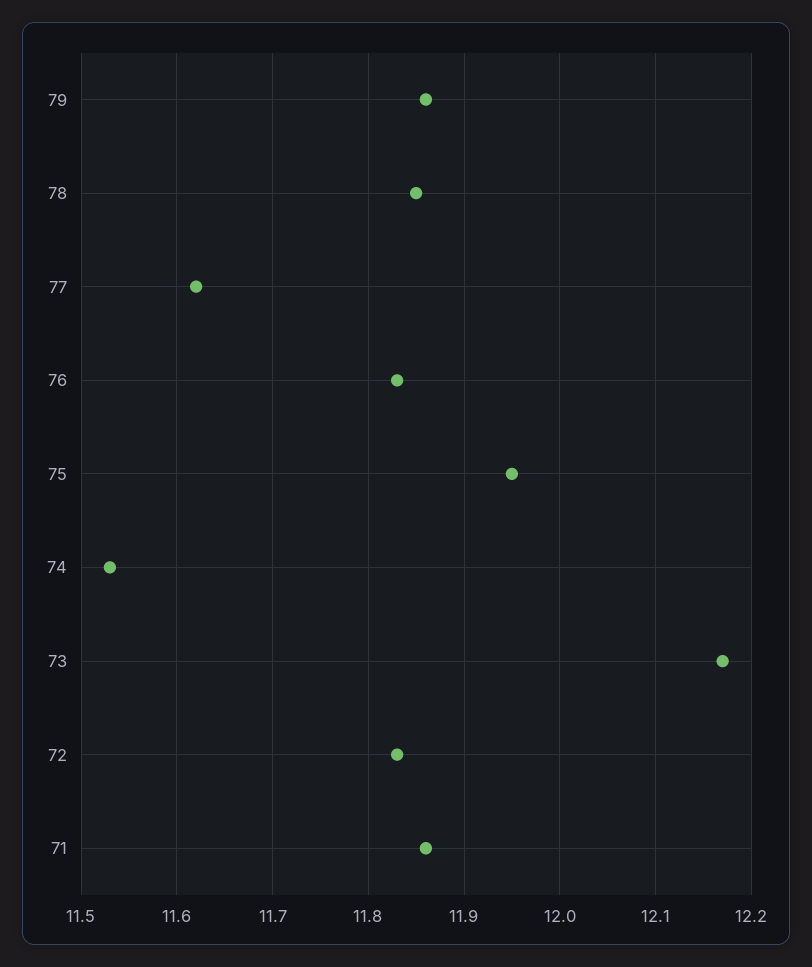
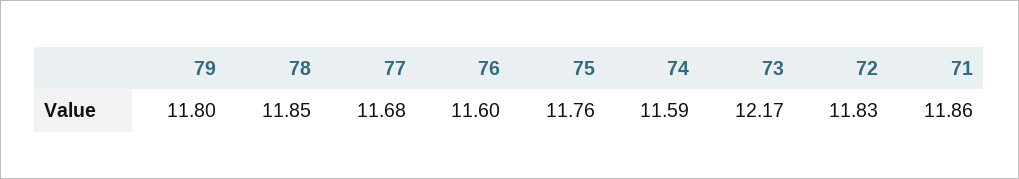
79: 11.86 -> 11.8
77: 11.62 -> 11.68
76: 11.83 -> 11.6
75: 11.95 -> 11.76
74: 11.53 -> 11.59

